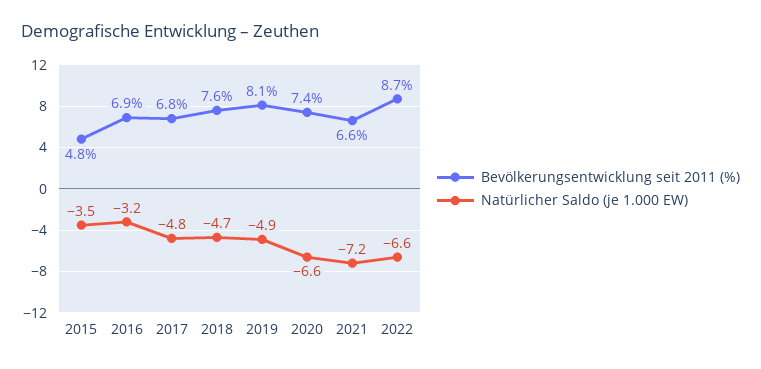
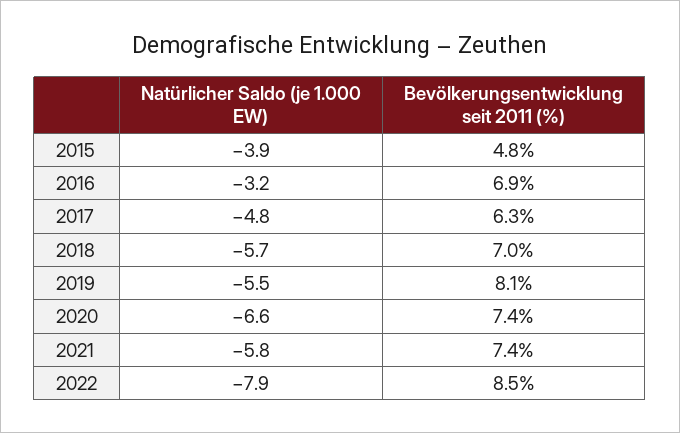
Natürlicher Saldo (je 1.000 EW), 2015: -3.5 -> -3.9
Bevölkerungsentwicklung seit 2011 (%), 2017: 6.8 -> 6.3
Bevölkerungsentwicklung seit 2011 (%), 2018: 7.6 -> 7
Natürlicher Saldo (je 1.000 EW), 2018: -4.7 -> -5.7
Natürlicher Saldo (je 1.000 EW), 2019: -4.9 -> -5.5
Bevölkerungsentwicklung seit 2011 (%), 2021: 6.6 -> 7.4
Natürlicher Saldo (je 1.000 EW), 2021: -7.2 -> -5.8
Bevölkerungsentwicklung seit 2011 (%), 2022: 8.7 -> 8.5
Natürlicher Saldo (je 1.000 EW), 2022: -6.6 -> -7.9

